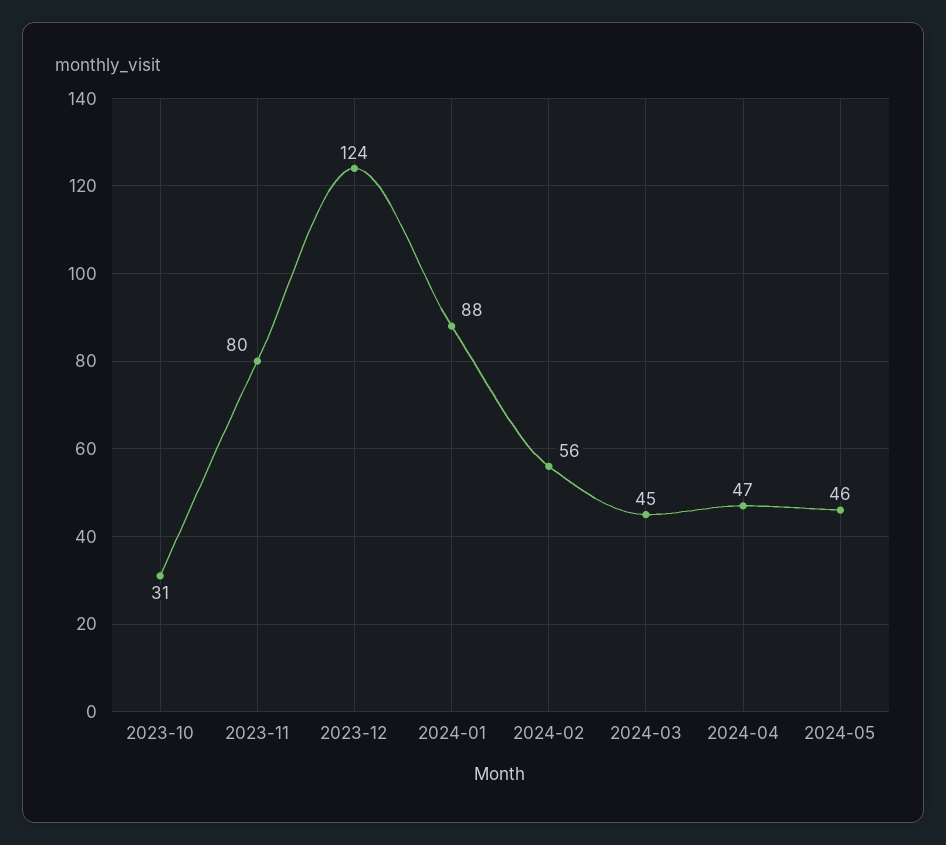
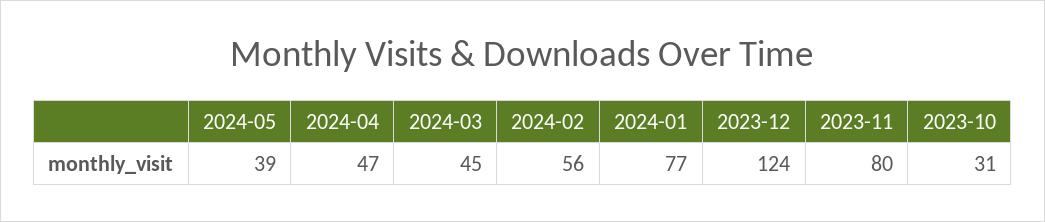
2024-01: 88 -> 77
2024-05: 46 -> 39

